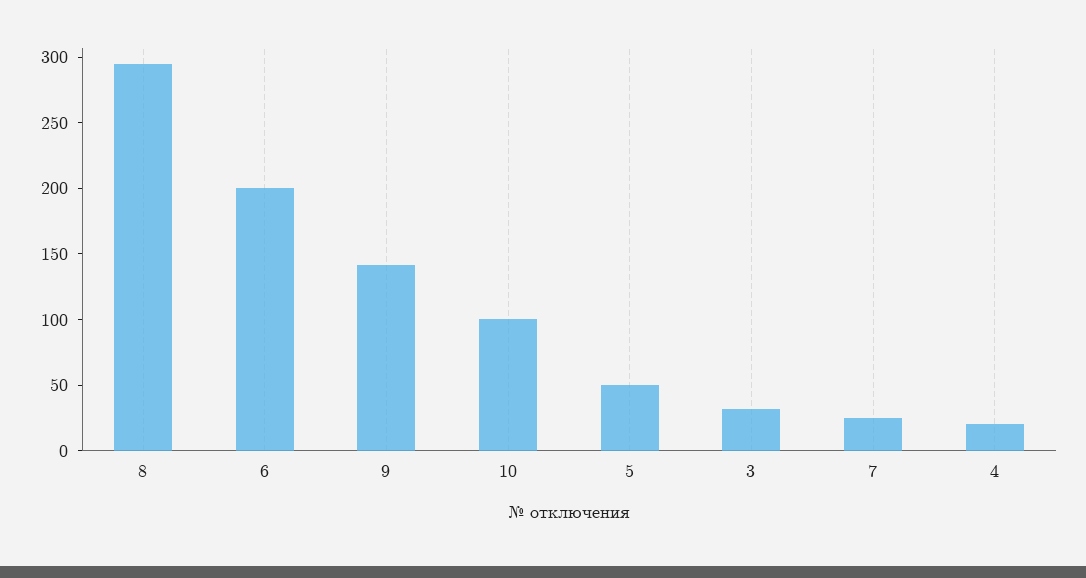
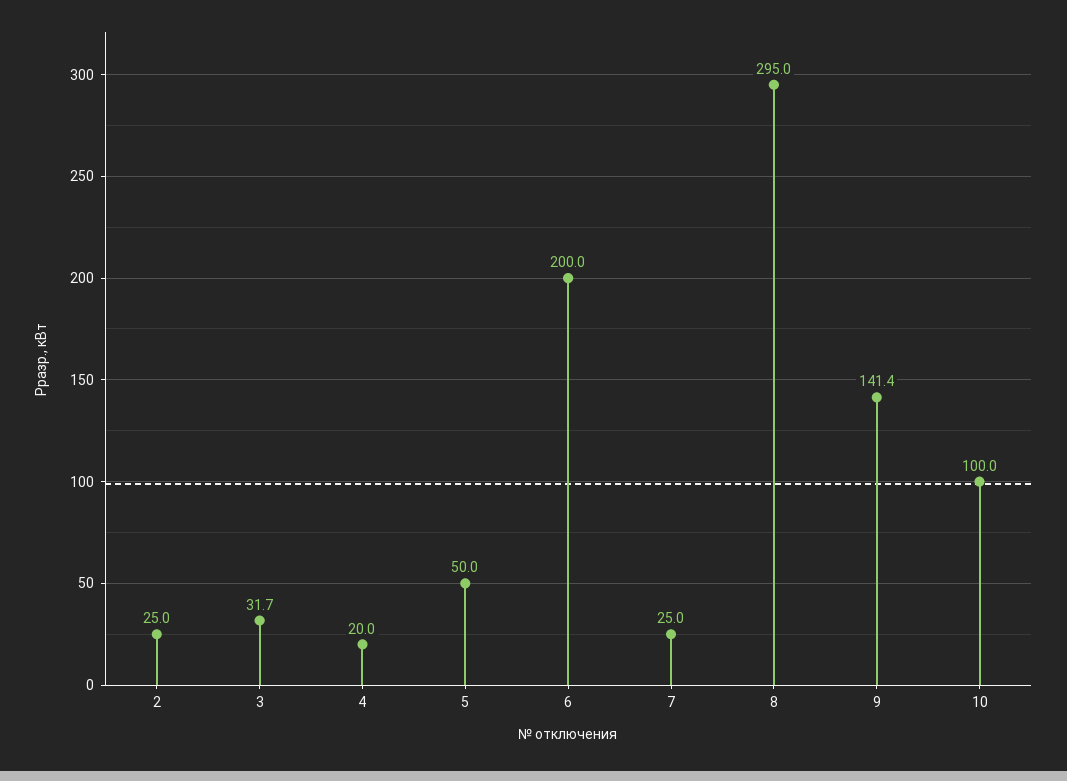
2: none -> 25

